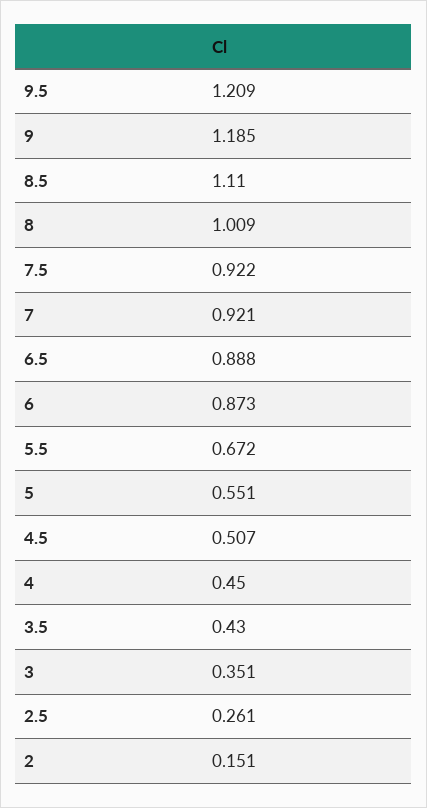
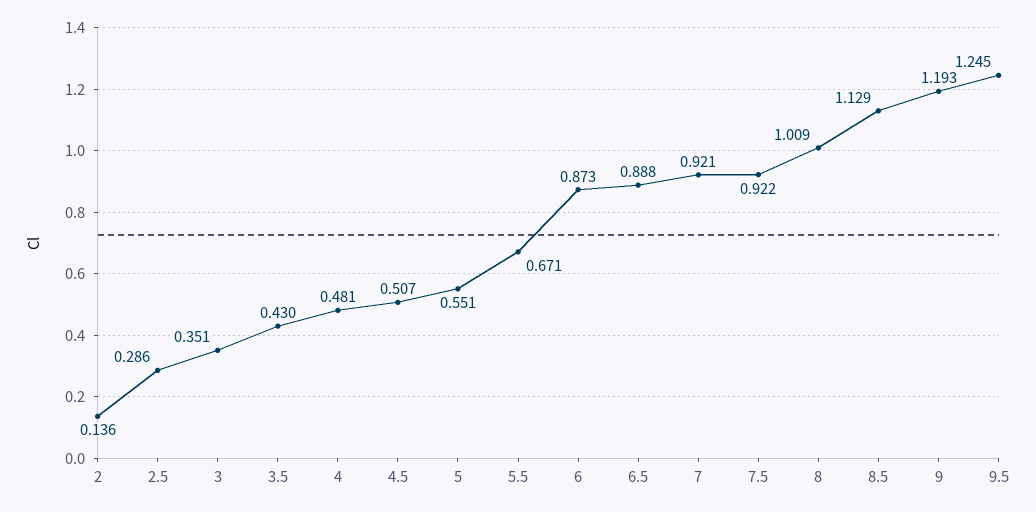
9.5: 1.209 -> 1.245
9: 1.185 -> 1.193
8.5: 1.11 -> 1.129
5.5: 0.672 -> 0.671
4: 0.45 -> 0.481
2.5: 0.261 -> 0.286
2: 0.151 -> 0.136

